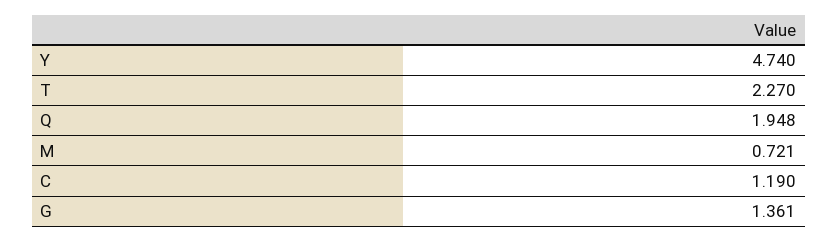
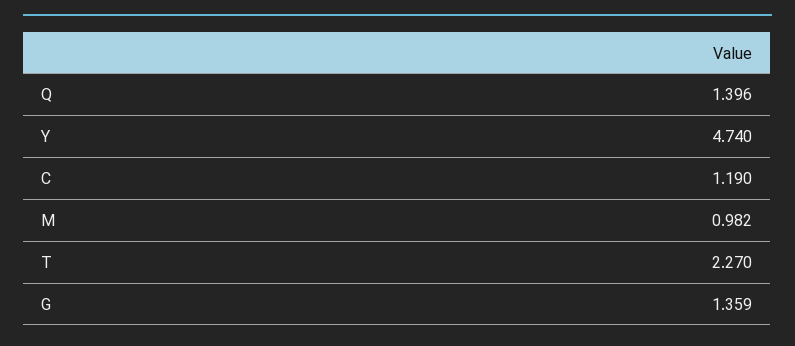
Q: 1.948 -> 1.396
M: 0.721 -> 0.982
G: 1.361 -> 1.359

